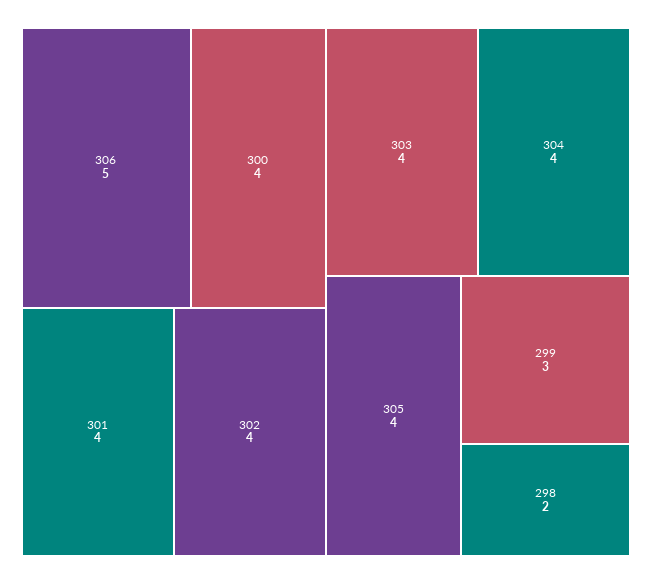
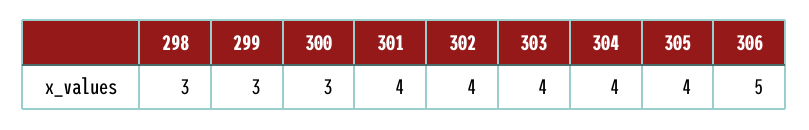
300: 4 -> 3
298: 2 -> 3

